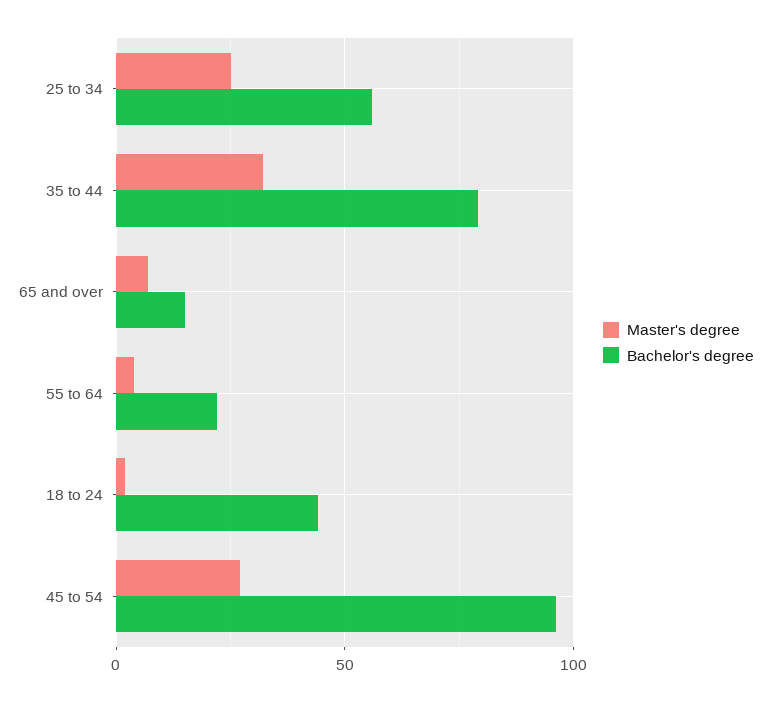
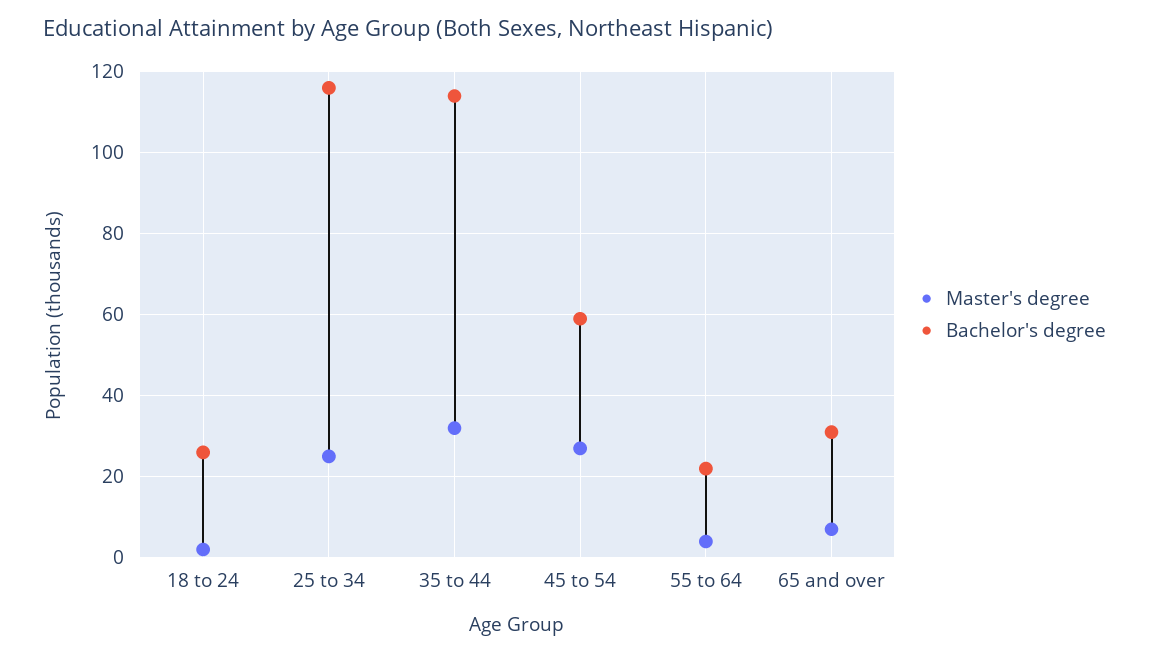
Bachelor's degree, 25 to 34: 55 -> 115
Bachelor's degree, 35 to 44: 80 -> 115
Bachelor's degree, 65 and over: 15 -> 30
Bachelor's degree, 18 to 24: 45 -> 25
Bachelor's degree, 45 to 54: 95 -> 60

